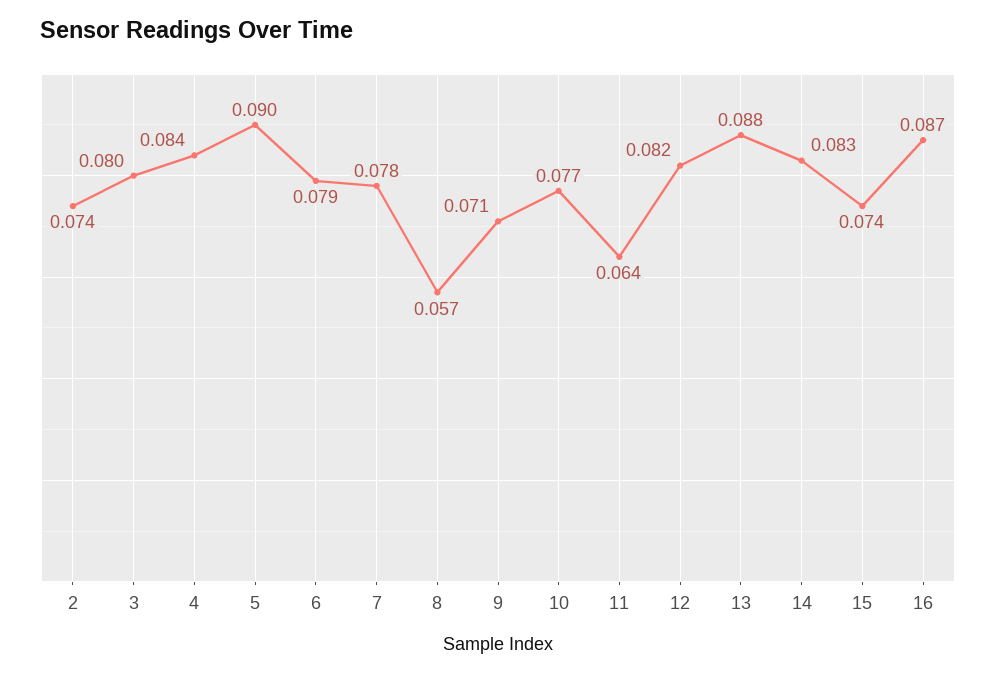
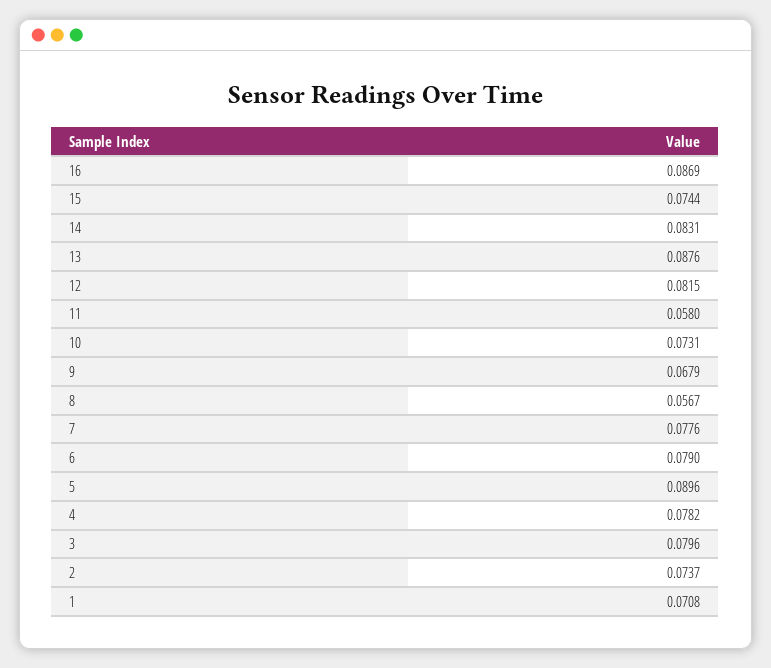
4: 0.084 -> 0.0782
9: 0.071 -> 0.0679
10: 0.077 -> 0.0731
11: 0.064 -> 0.058
1: none -> 0.0708

